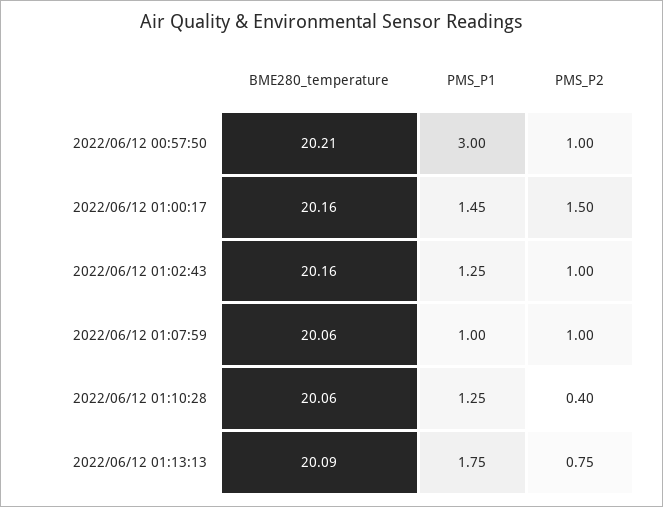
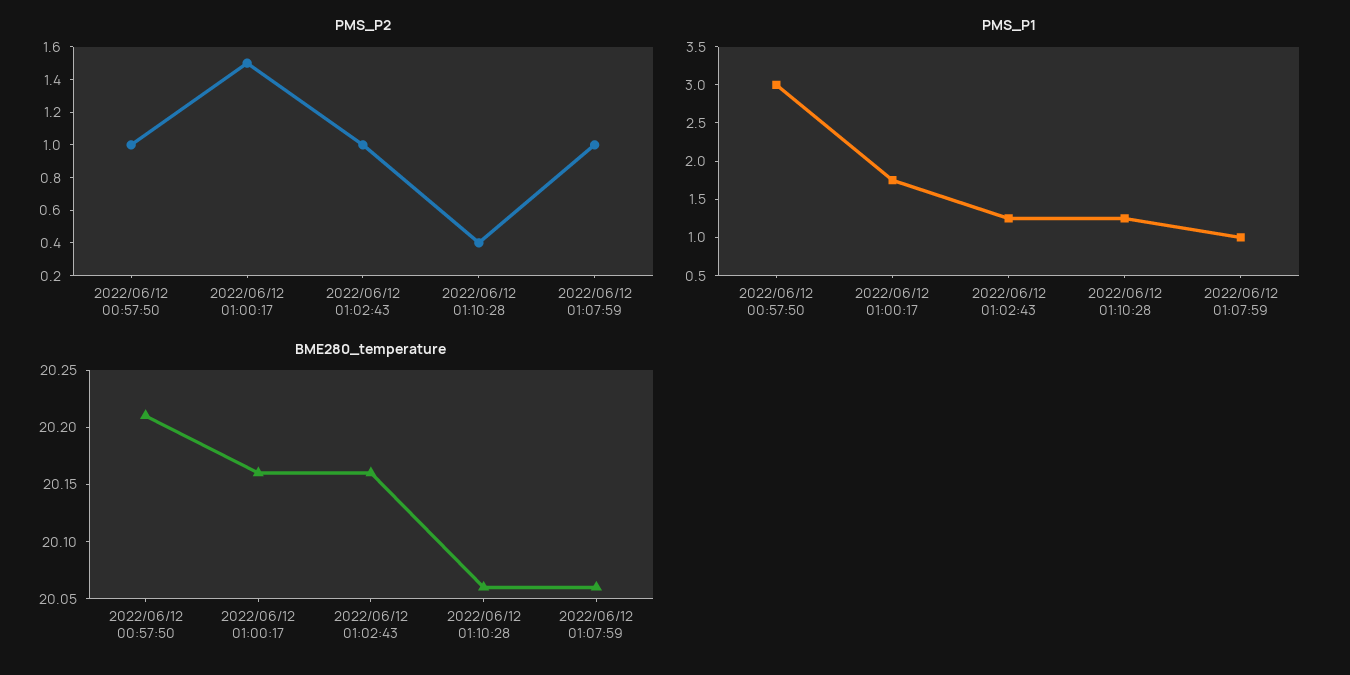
PMS_P1, 2022/06/12 01:00:17: 1.45 -> 1.75
BME280_temperature, 2022/06/12 01:13:13: 20.09 -> none
PMS_P1, 2022/06/12 01:13:13: 1.75 -> none
PMS_P2, 2022/06/12 01:13:13: 0.75 -> none

